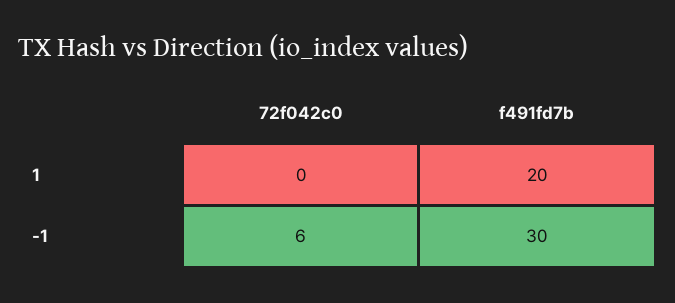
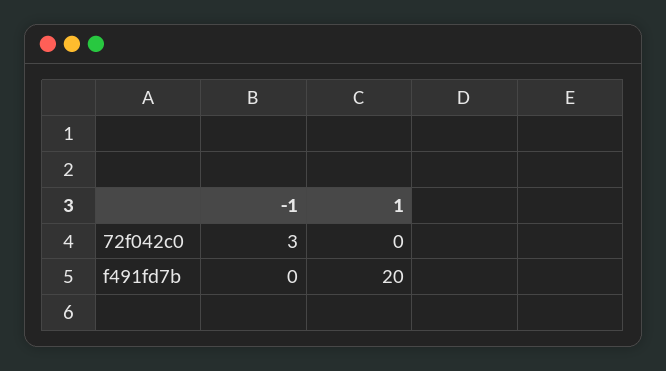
72f042c0, -1: 6 -> 3
f491fd7b, -1: 30 -> 0

